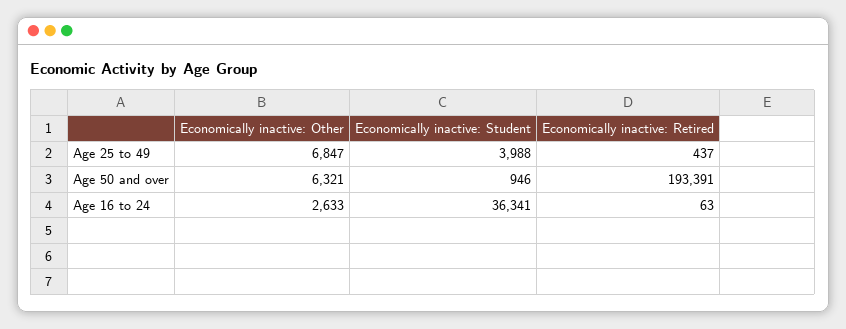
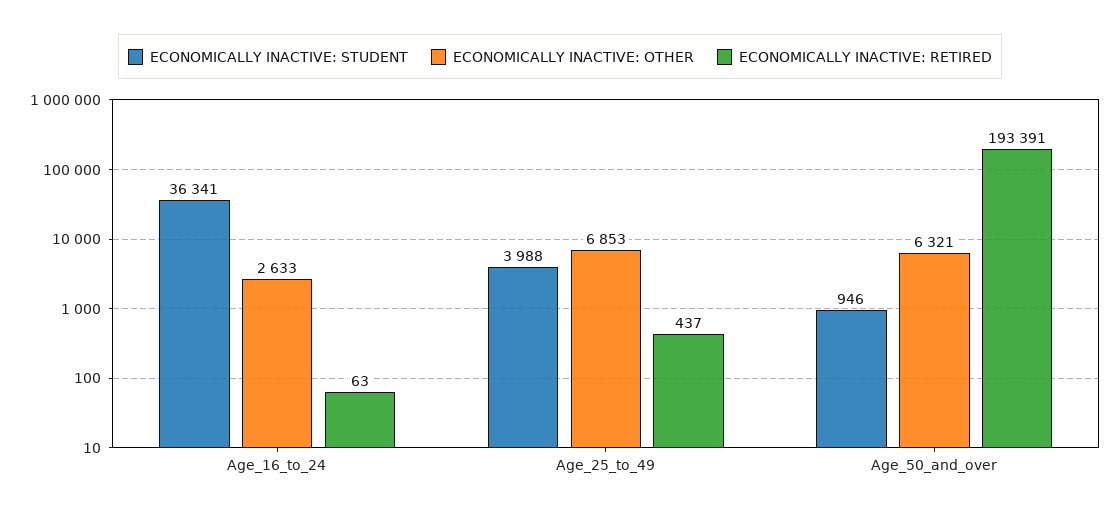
Economically inactive: Other, Age 25 to 49: 6847 -> 6853

